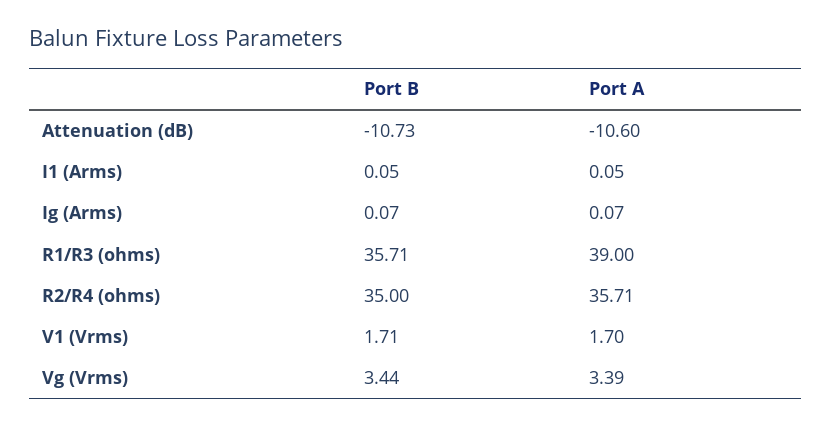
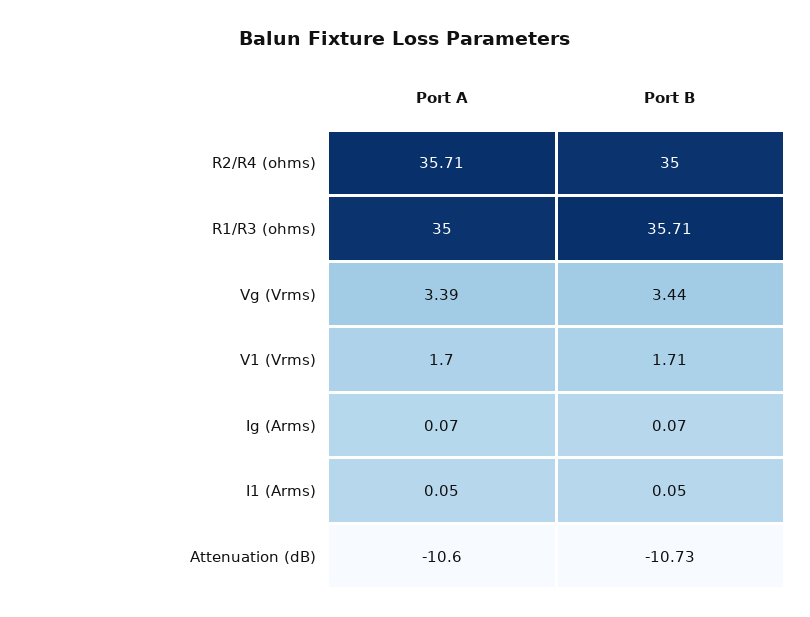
Port A, R1/R3 (ohms): 39 -> 35

